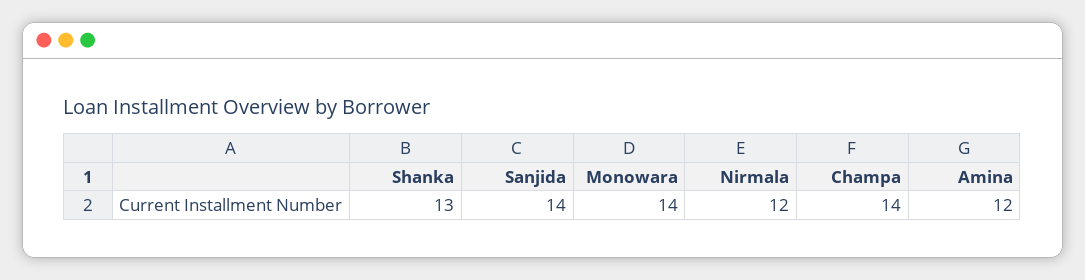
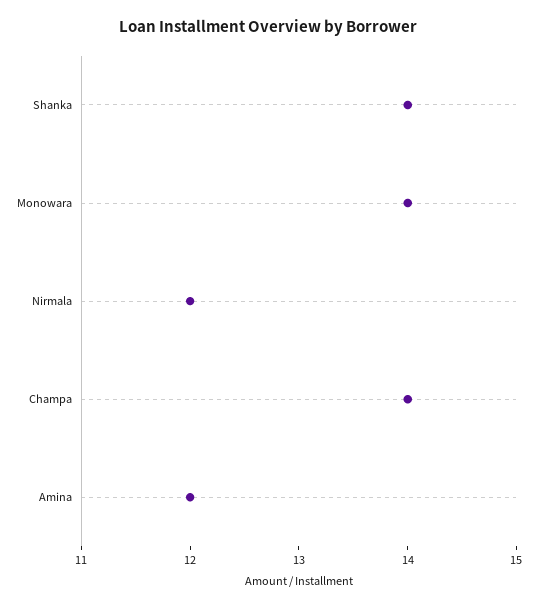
Shanka: 13 -> 14
Sanjida: 14 -> none

